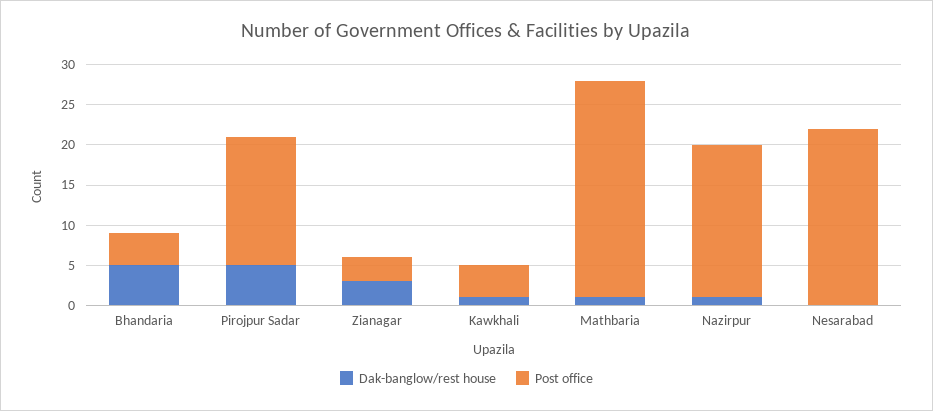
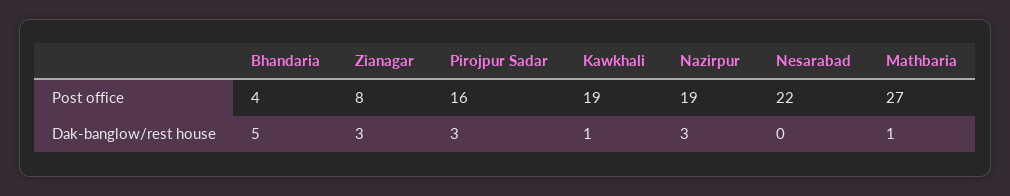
Dak-banglow/rest house, Pirojpur Sadar: 5 -> 3
Post office, Zianagar: 3 -> 8
Post office, Kawkhali: 4 -> 19
Dak-banglow/rest house, Nazirpur: 1 -> 3

